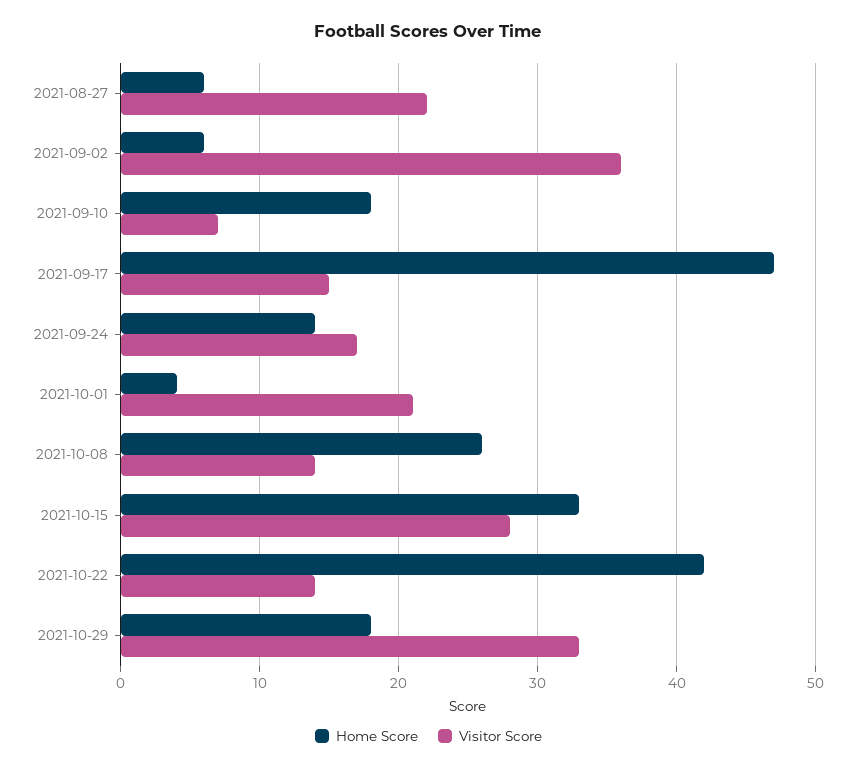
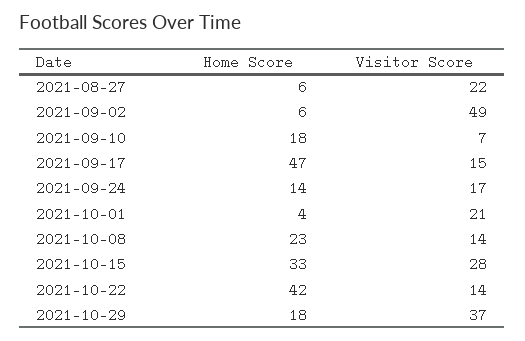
Visitor Score, 2021-09-02: 36 -> 49
Home Score, 2021-10-08: 26 -> 23
Visitor Score, 2021-10-29: 33 -> 37

